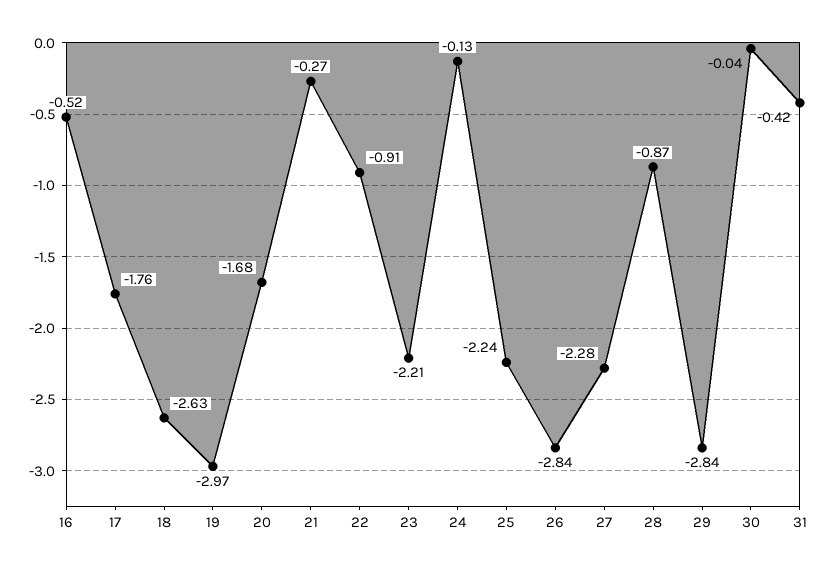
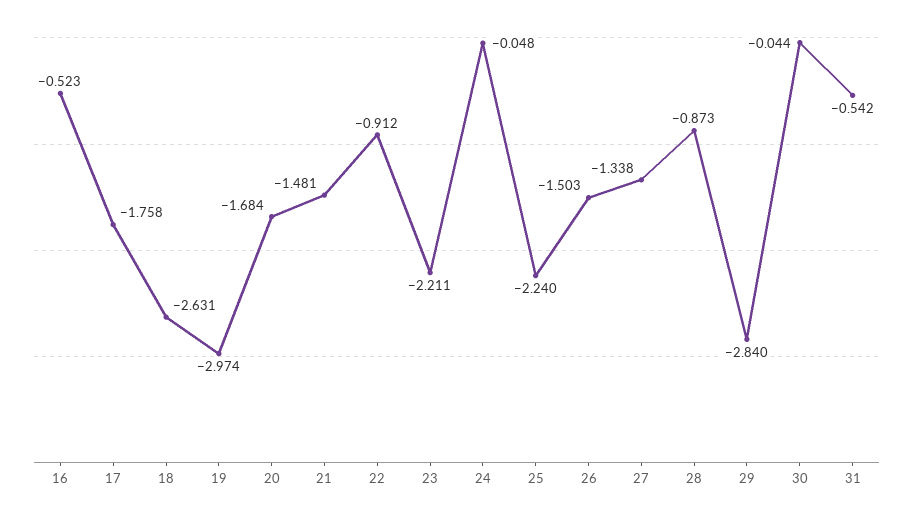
21: -0.27 -> -1.481
24: -0.13 -> -0.048
26: -2.84 -> -1.503
27: -2.28 -> -1.338
31: -0.42 -> -0.542

